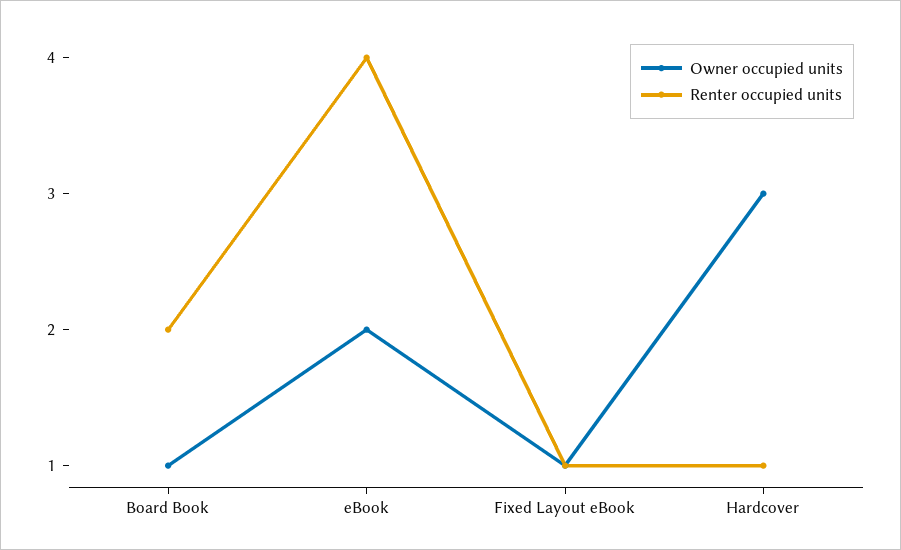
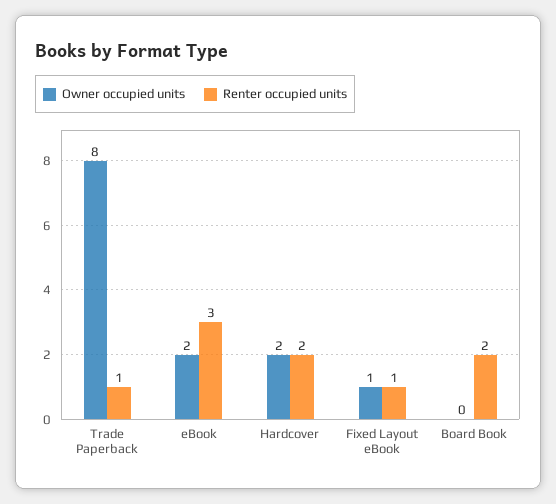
Owner occupied units, Board Book: 1 -> 0
Renter occupied units, eBook: 4 -> 3
Owner occupied units, Hardcover: 3 -> 2
Renter occupied units, Hardcover: 1 -> 2
Owner occupied units, Trade Paperback: none -> 8
Renter occupied units, Trade Paperback: none -> 1

